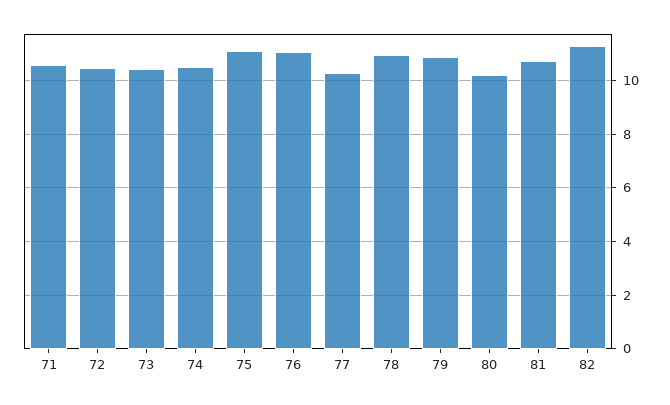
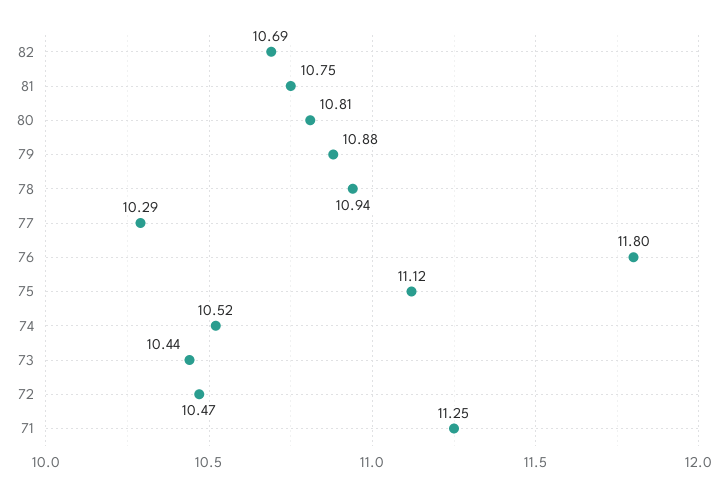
71: 10.5 -> 11.25
76: 11 -> 11.8
80: 10.25 -> 10.81
82: 11.25 -> 10.69

